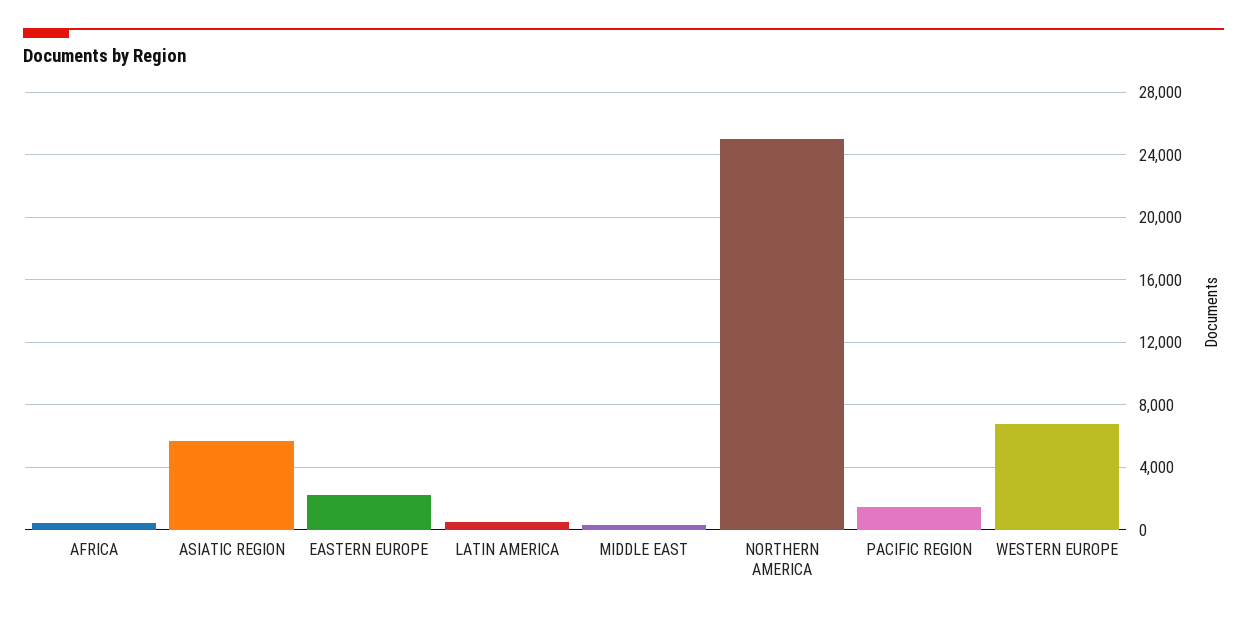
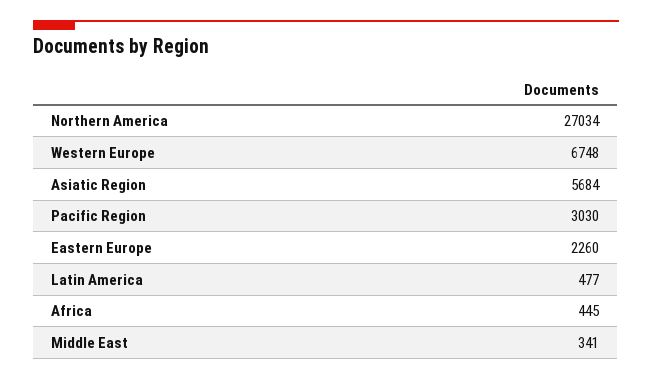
NORTHERN AMERICA: 25000 -> 27034
PACIFIC REGION: 1500 -> 3030

